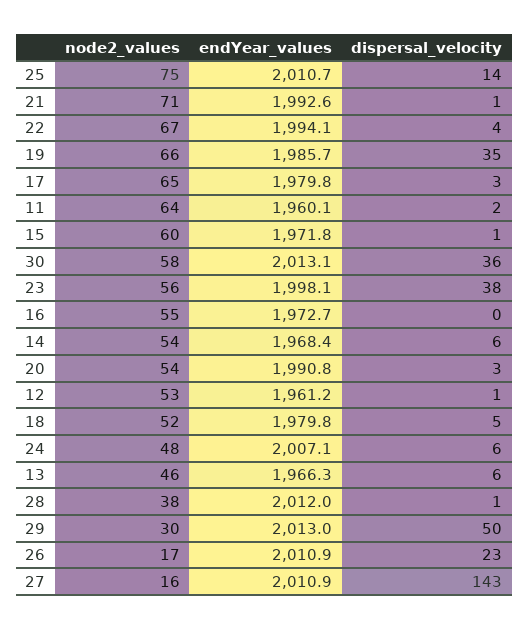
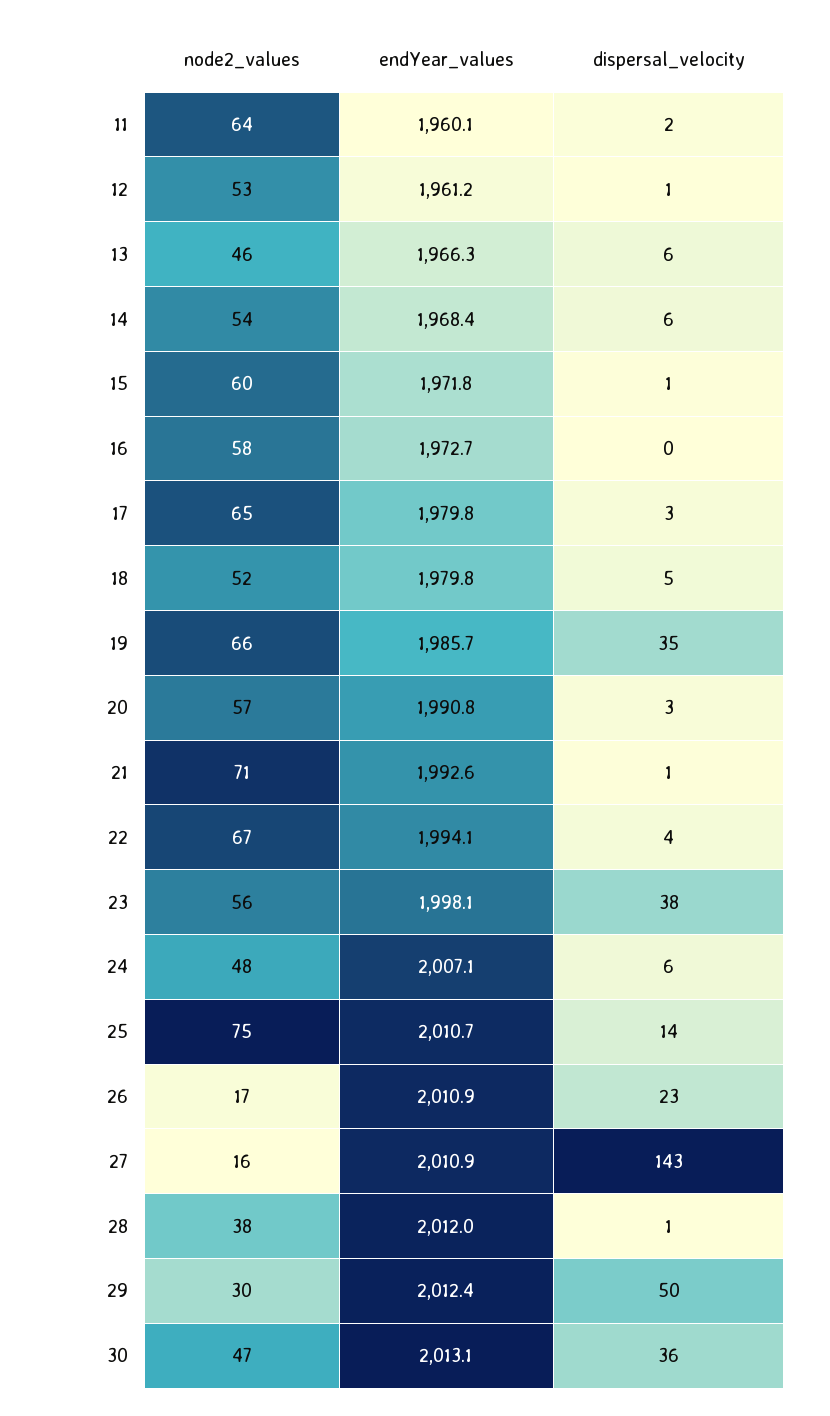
node2_values, 30: 58 -> 47
node2_values, 16: 55 -> 58
node2_values, 20: 54 -> 57
endYear_values, 29: 2013 -> 2012.4

